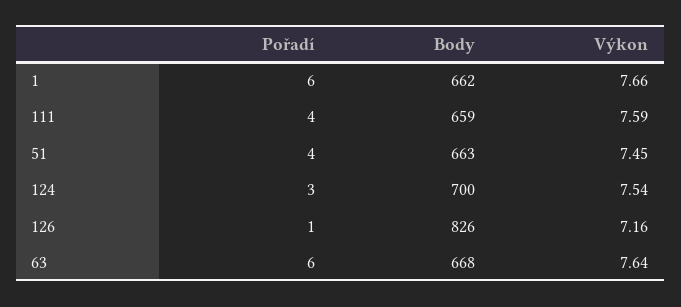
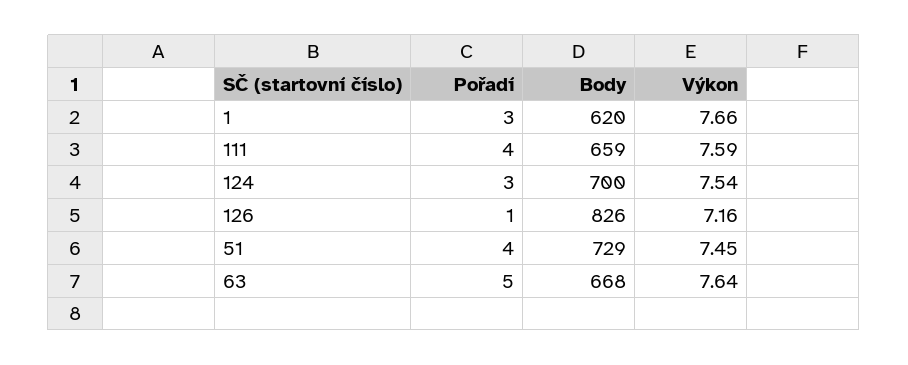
Pořadí, 1: 6 -> 3
Body, 1: 662 -> 620
Body, 51: 663 -> 729
Pořadí, 63: 6 -> 5

